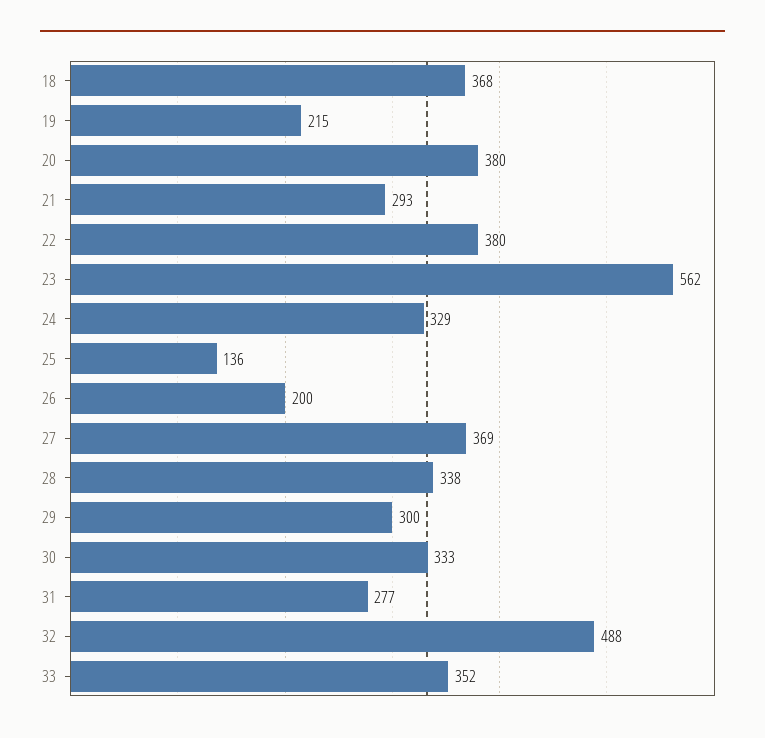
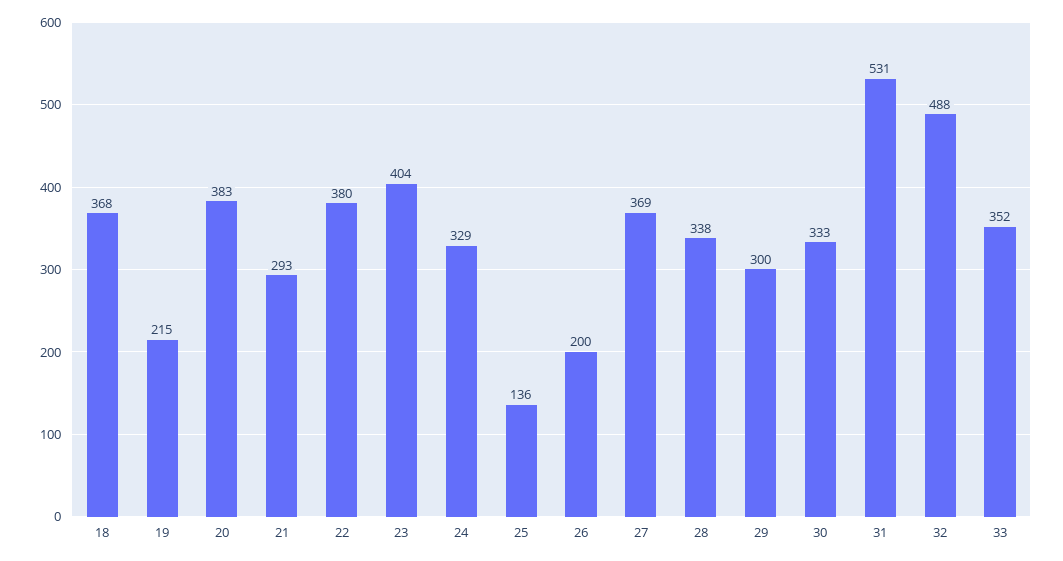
20: 380 -> 383
23: 562 -> 404
31: 277 -> 531

